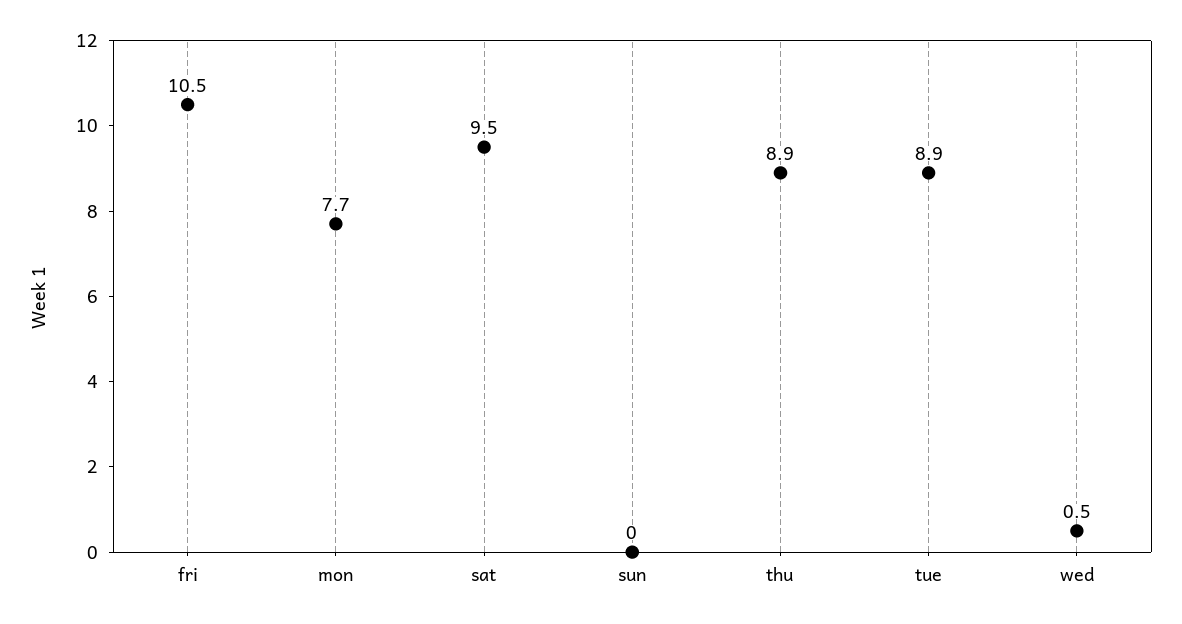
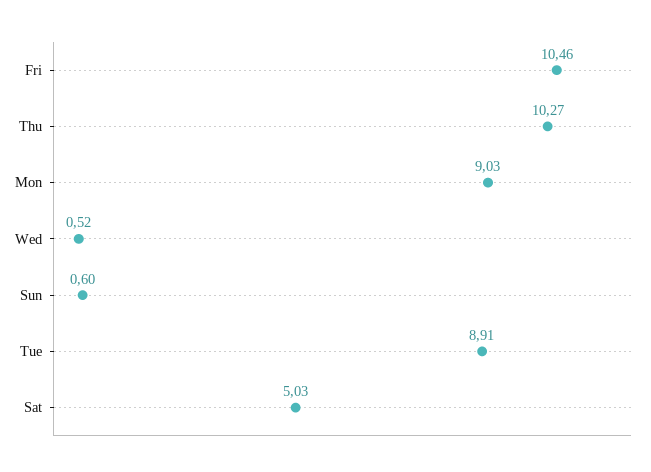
mon: 7.7 -> 9.03
sat: 9.5 -> 5.03
sun: 0 -> 0.6
thu: 8.9 -> 10.27

